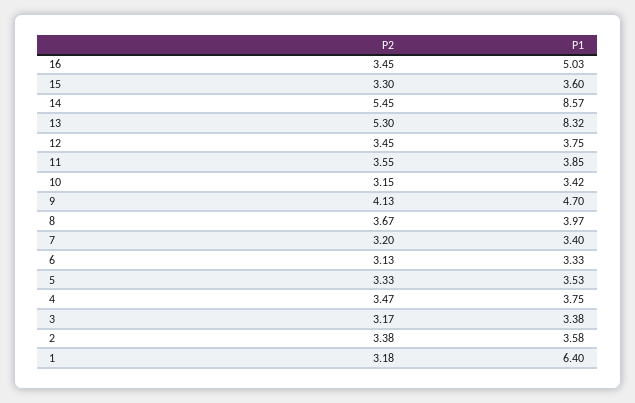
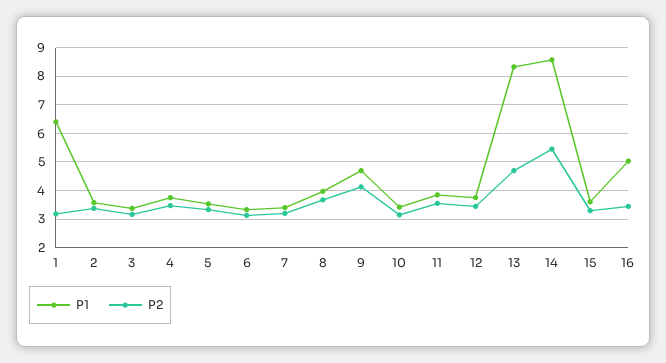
P2, 13: 5.3 -> 4.75

